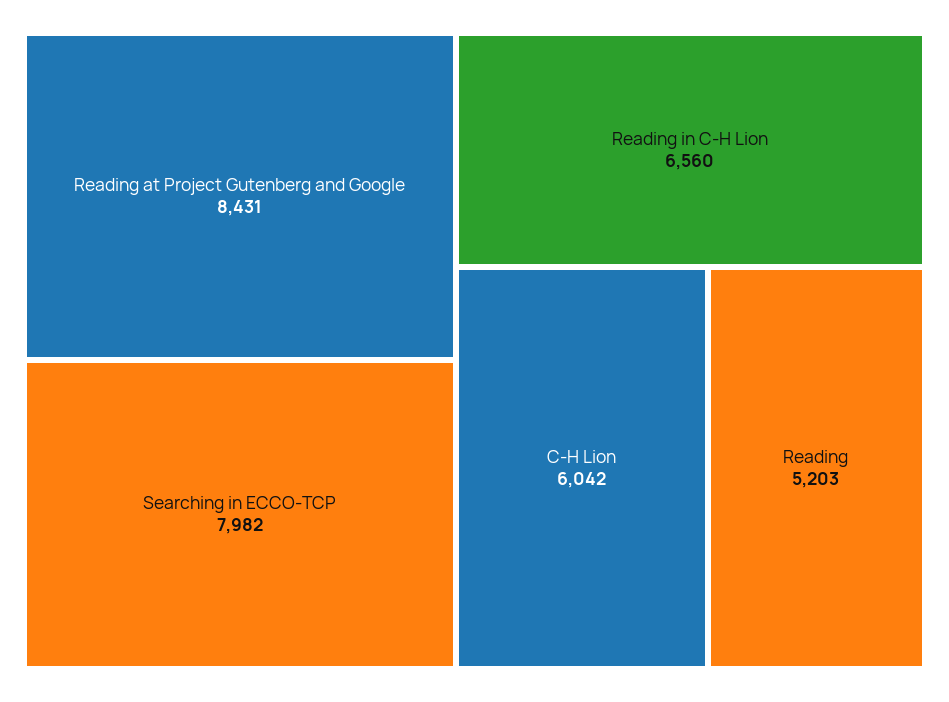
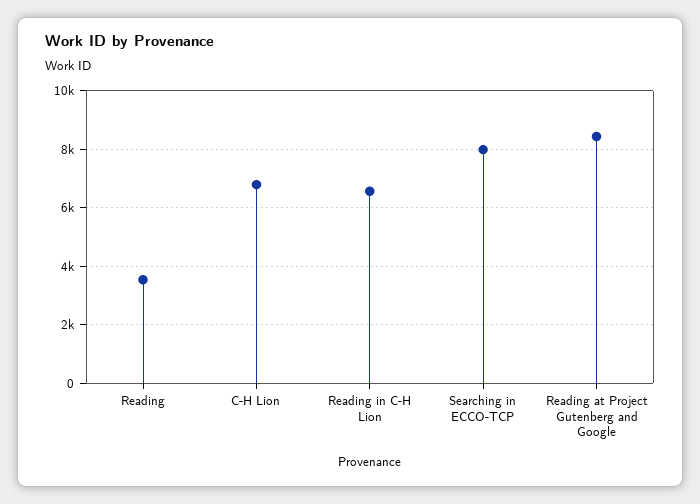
C-H Lion: 6042 -> 6750
Reading: 5203 -> 3500

